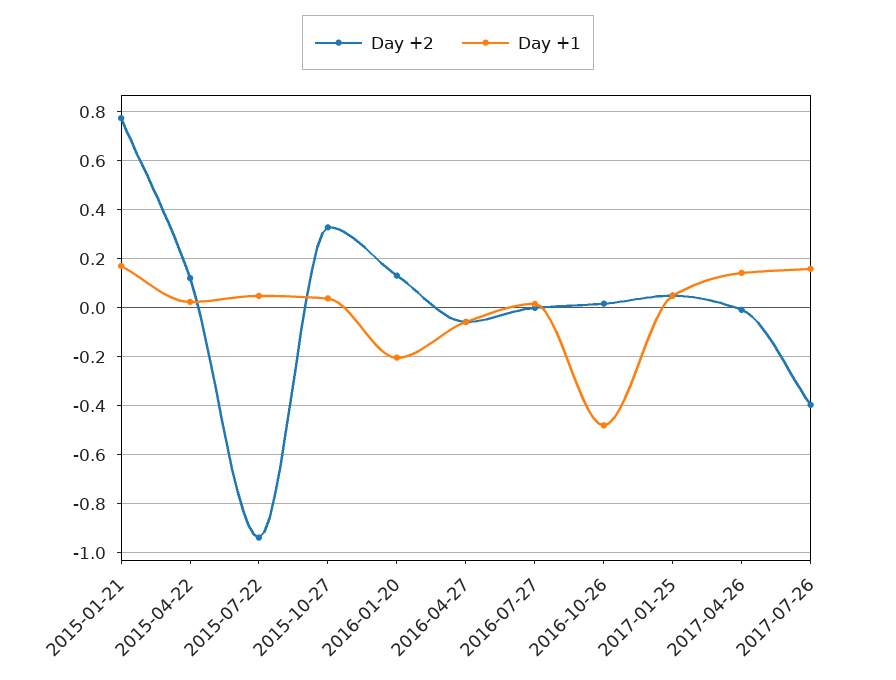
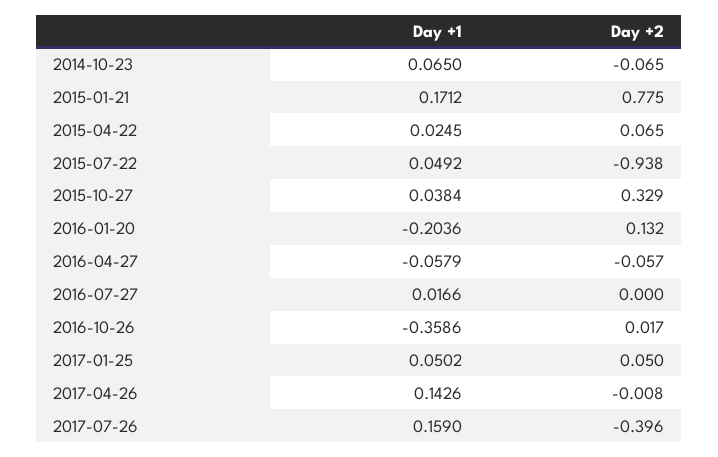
Day +2, 2015-04-22: 0.125 -> 0.065
Day +1, 2016-10-26: -0.475 -> -0.3586
Day +1, 2014-10-23: none -> 0.065
Day +2, 2014-10-23: none -> -0.065

